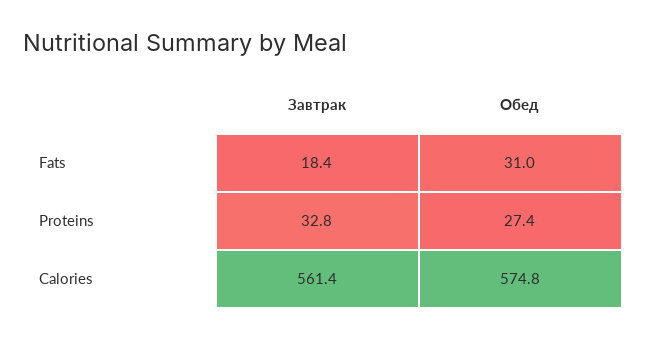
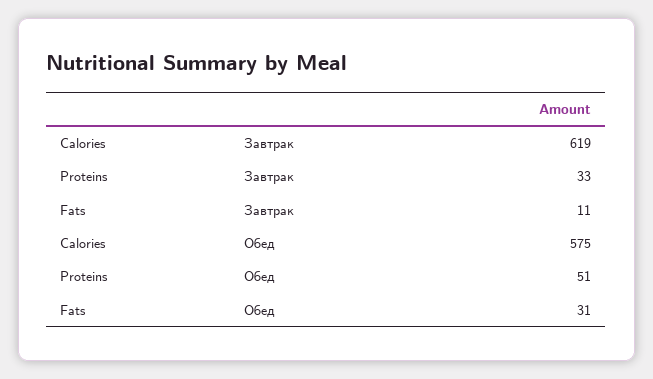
Завтрак, Fats: 18.4 -> 11
Обед, Proteins: 27.4 -> 51
Завтрак, Calories: 561.4 -> 619

